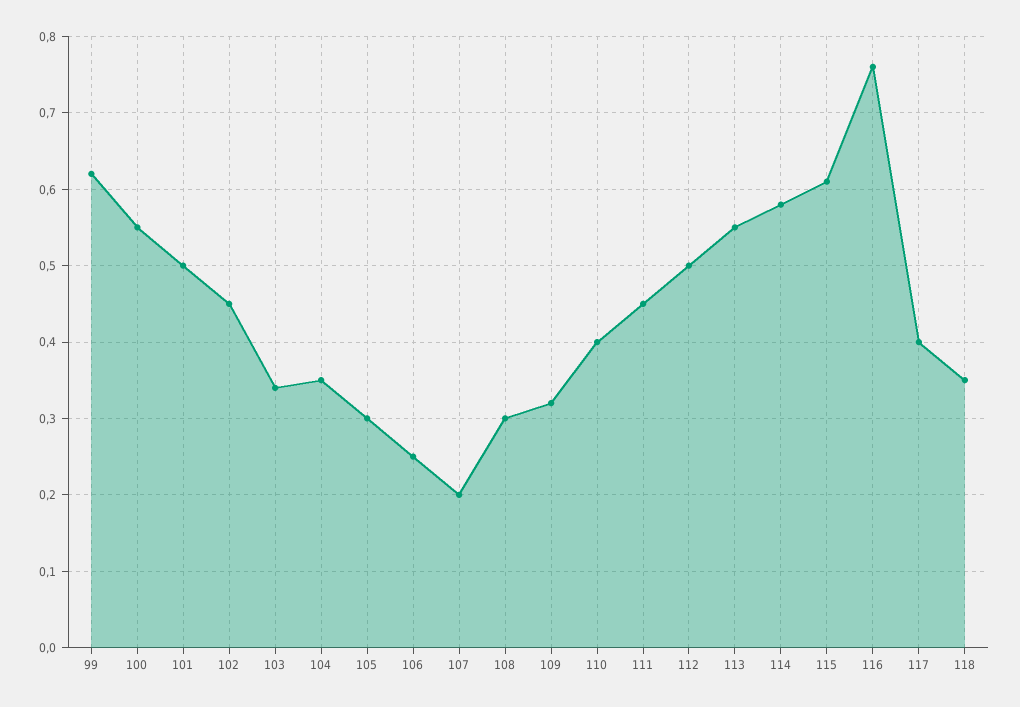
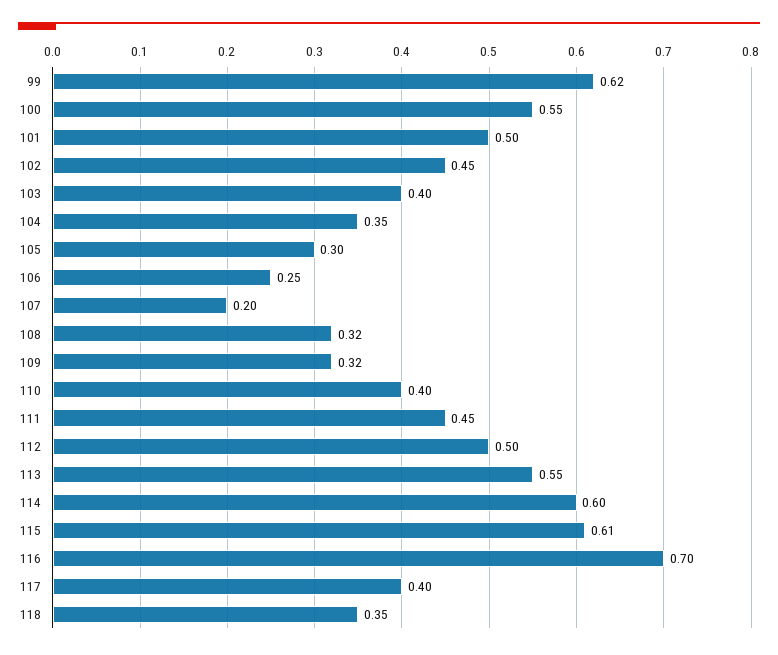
103: 0.34 -> 0.4
108: 0.3 -> 0.32
114: 0.58 -> 0.6
116: 0.76 -> 0.7

